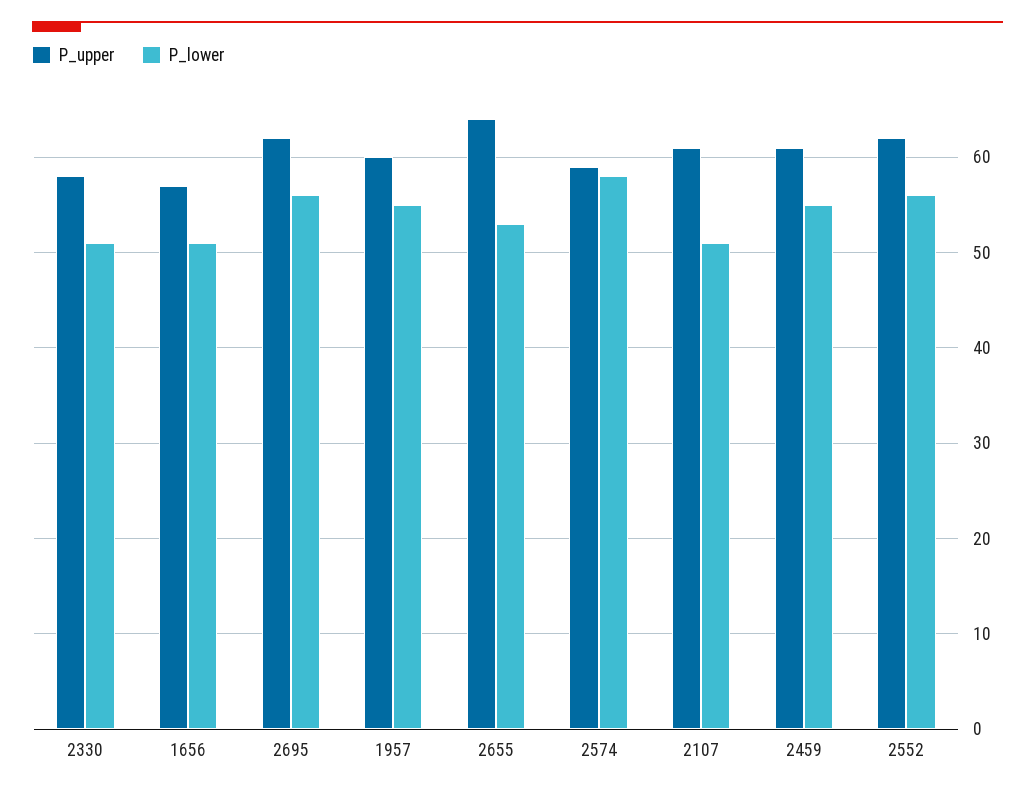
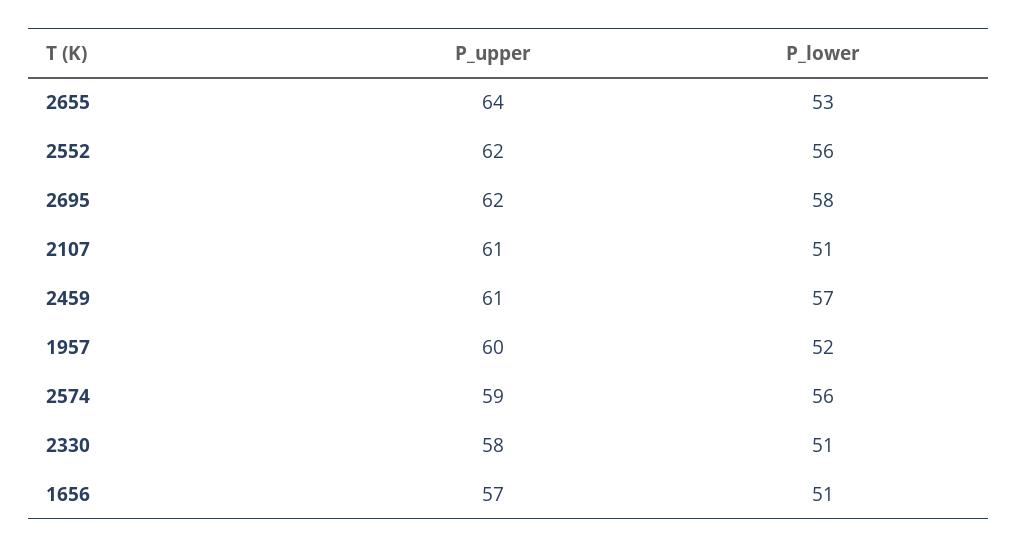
P_lower, 2695: 56 -> 58
P_lower, 1957: 55 -> 52
P_lower, 2574: 58 -> 56
P_lower, 2459: 55 -> 57

